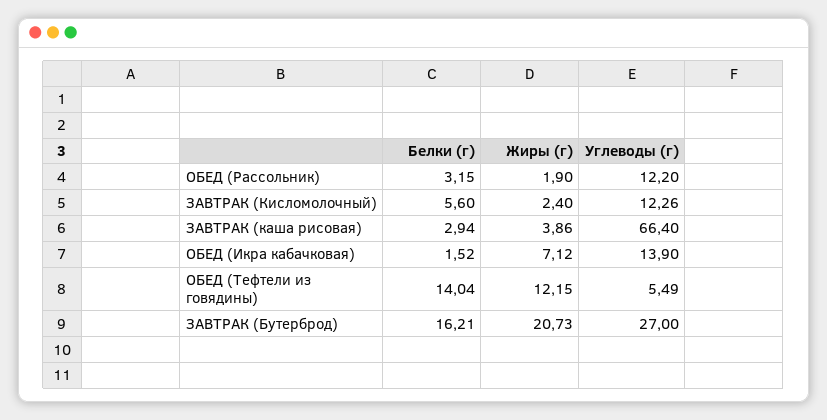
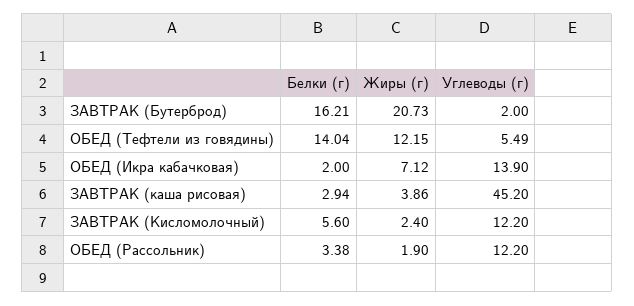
Белки (г), ОБЕД (Рассольник): 3.15 -> 3.38
Углеводы (г), ЗАВТРАК (Кисломолочный): 12.26 -> 12.2
Углеводы (г), ЗАВТРАК (каша рисовая): 66.4 -> 45.2
Белки (г), ОБЕД (Икра кабачковая): 1.52 -> 2
Углеводы (г), ЗАВТРАК (Бутерброд): 27 -> 2

